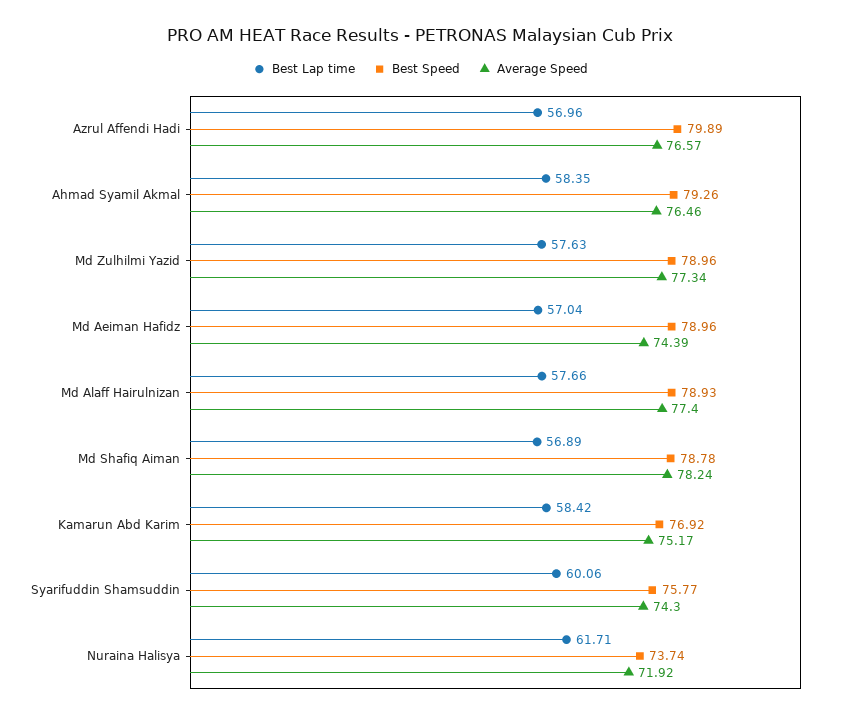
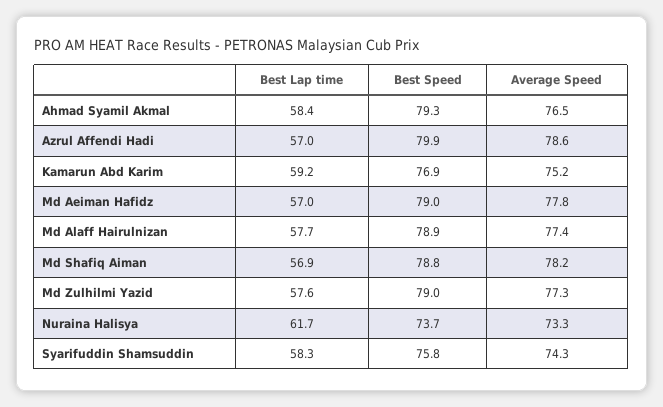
Average Speed, Azrul Affendi Hadi: 76.57 -> 78.6
Average Speed, Md Aeiman Hafidz: 74.39 -> 77.8
Best Lap time, Kamarun Abd Karim: 58.42 -> 59.2
Best Lap time, Syarifuddin Shamsuddin: 60.06 -> 58.3
Average Speed, Nuraina Halisya: 71.92 -> 73.3

